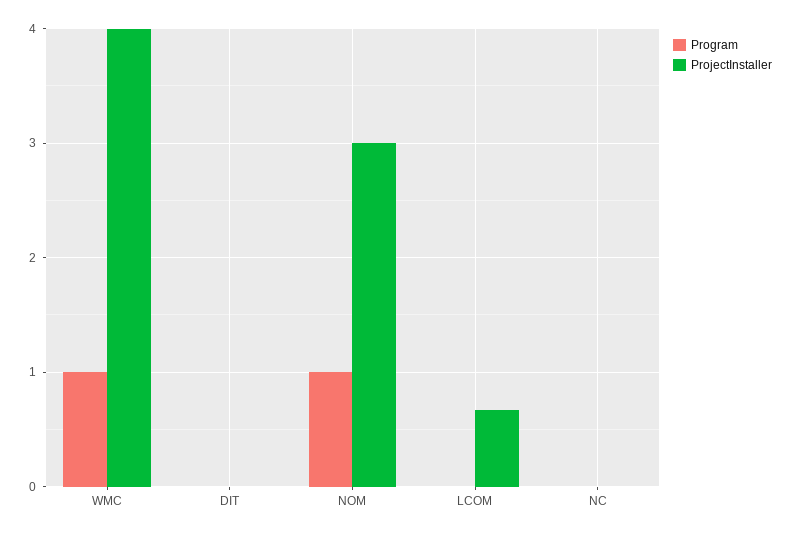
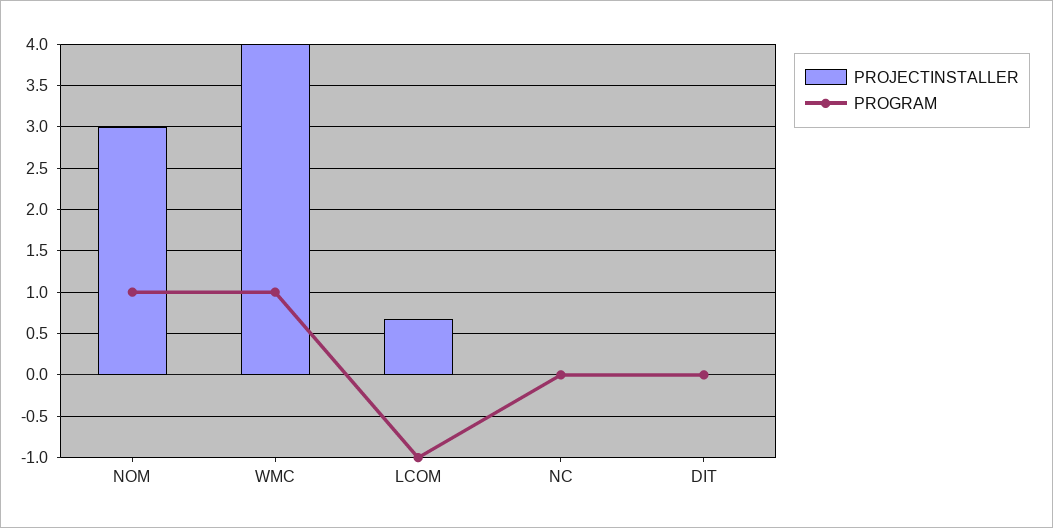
Program, LCOM: 0 -> -1

